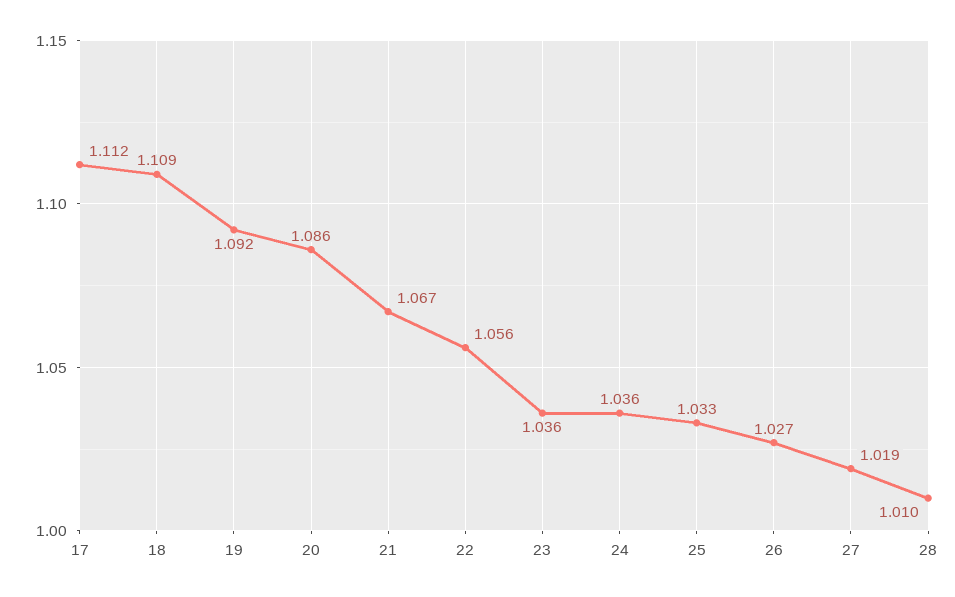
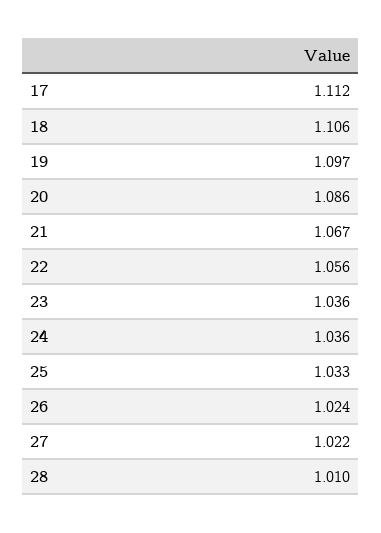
18: 1.109 -> 1.106
19: 1.092 -> 1.097
26: 1.027 -> 1.024
27: 1.019 -> 1.022

